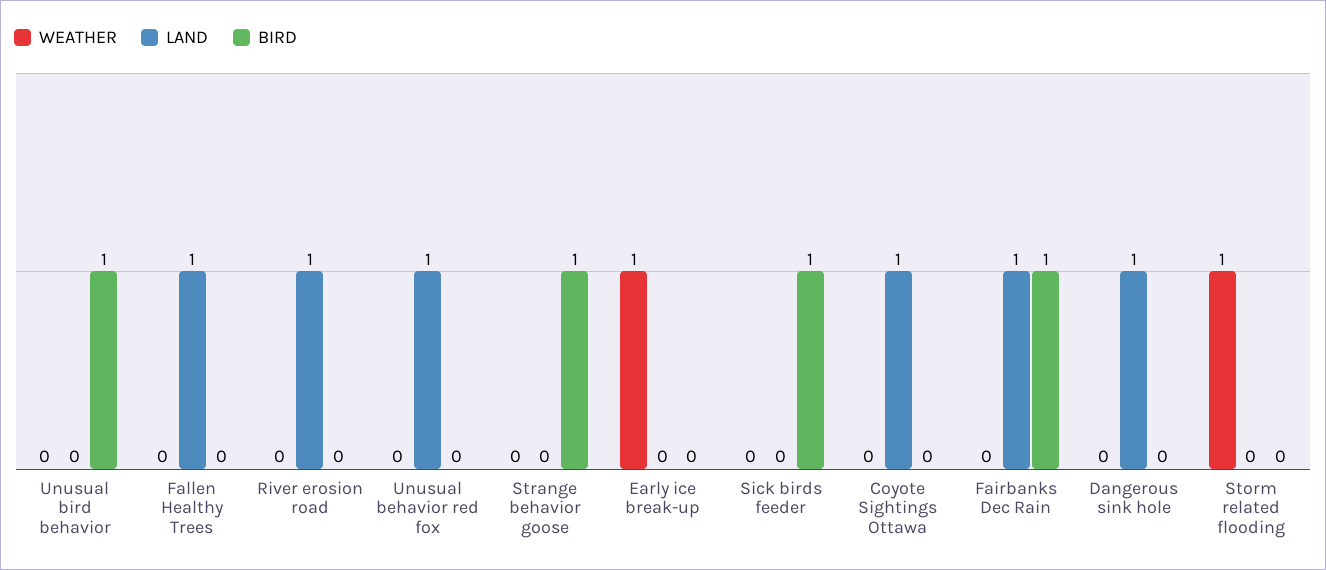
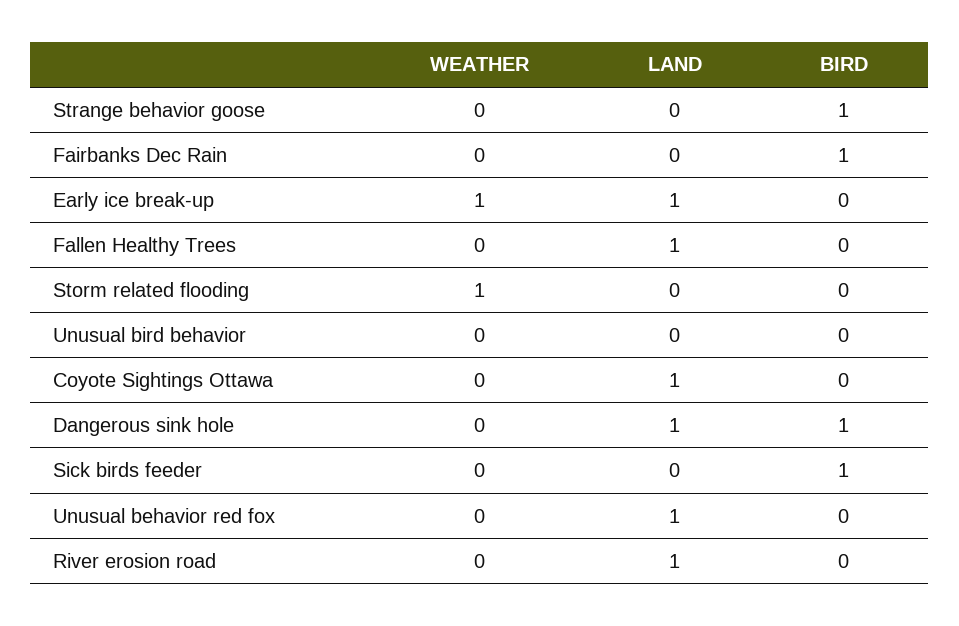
BIRD, Unusual bird behavior: 1 -> 0
LAND, Early ice break-up: 0 -> 1
LAND, Fairbanks Dec Rain: 1 -> 0
BIRD, Dangerous sink hole: 0 -> 1

